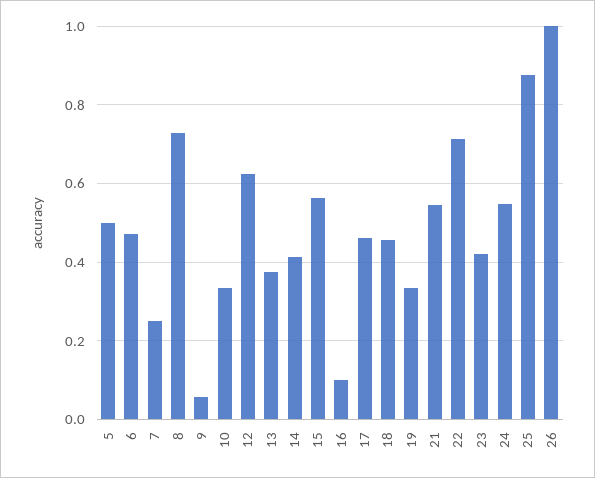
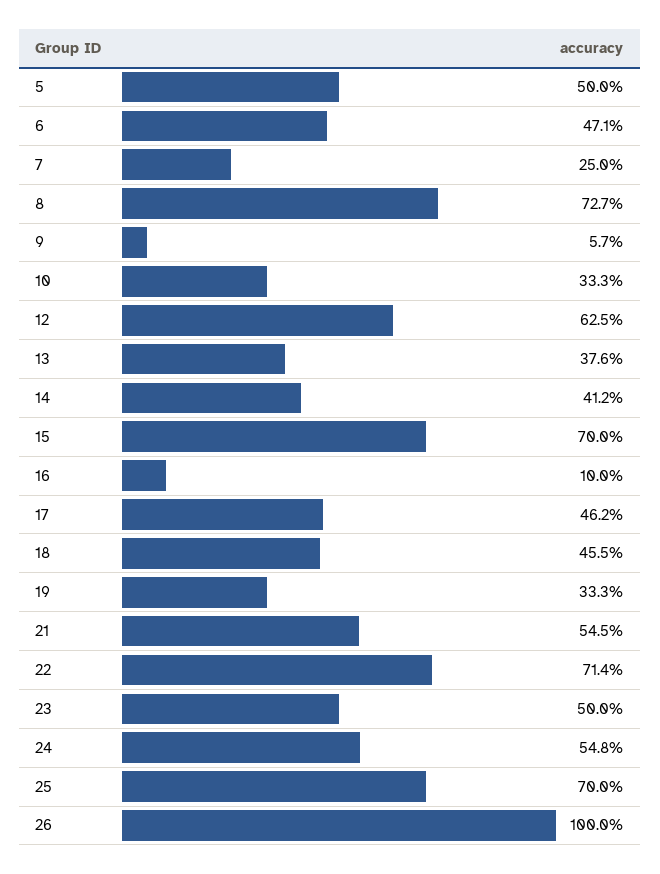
15: 0.56 -> 0.7
23: 0.42 -> 0.5
25: 0.88 -> 0.7

